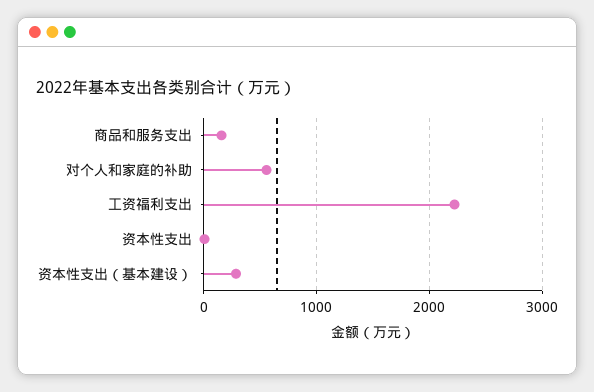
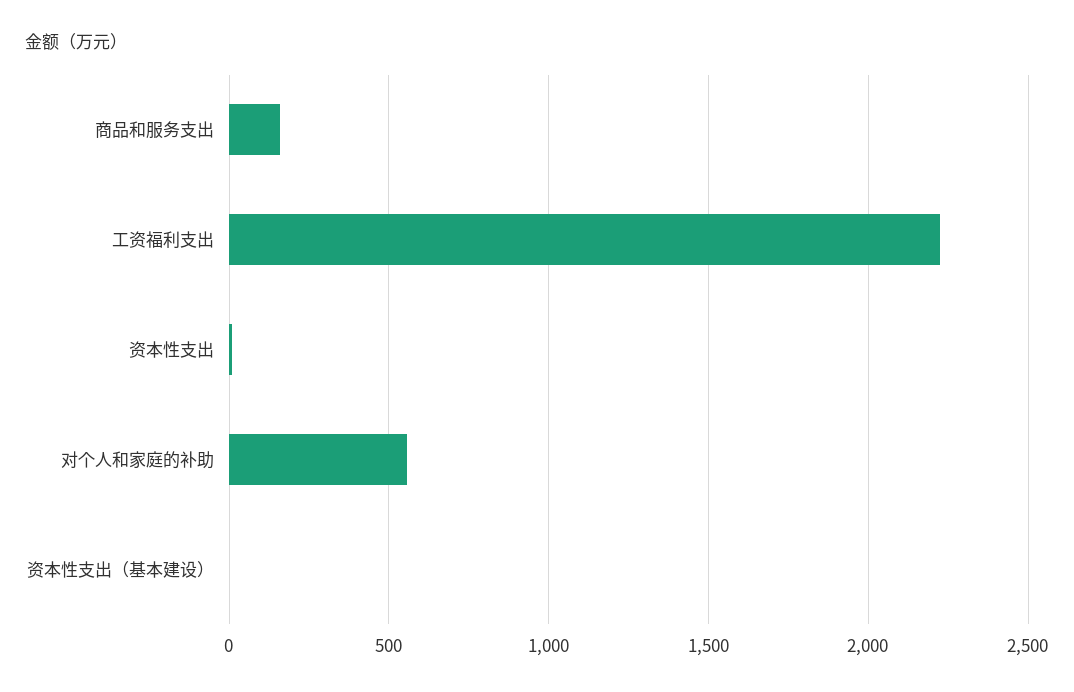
资本性支出（基本建设）: 300 -> 0

